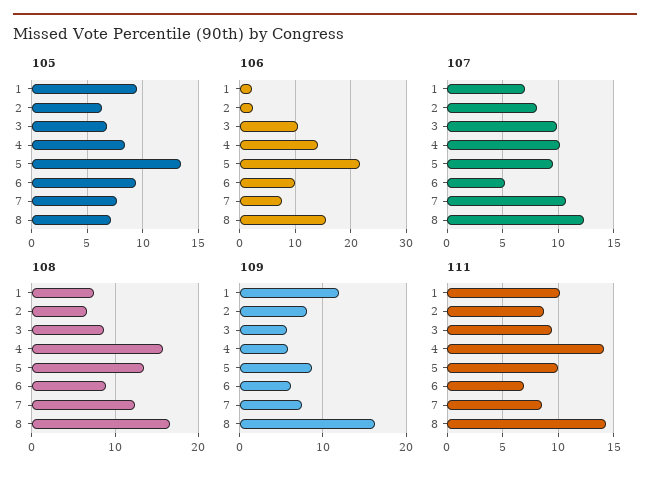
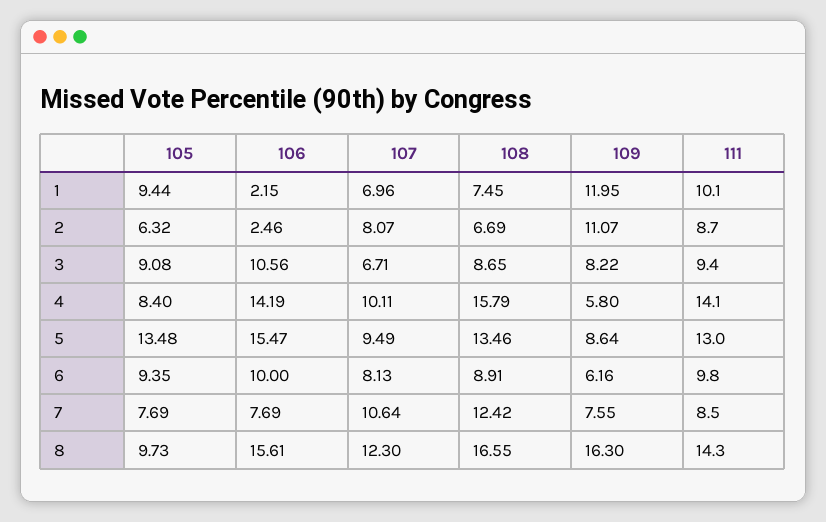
105, 3: 7 -> 9.08
105, 8: 7 -> 9.73
106, 5: 22 -> 15.47
107, 3: 10 -> 6.71
107, 6: 5 -> 8.13
109, 2: 8 -> 11.07
109, 3: 6 -> 8.22
111, 5: 10 -> 13
111, 6: 7 -> 9.8

